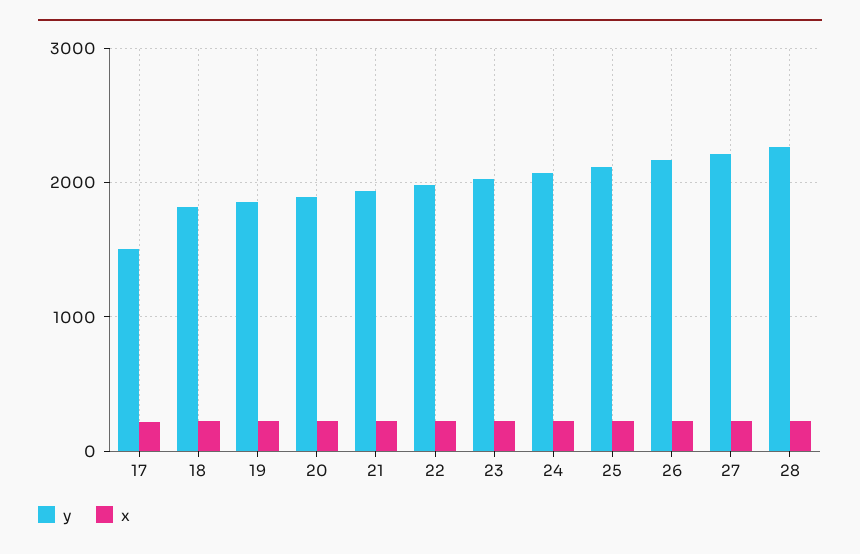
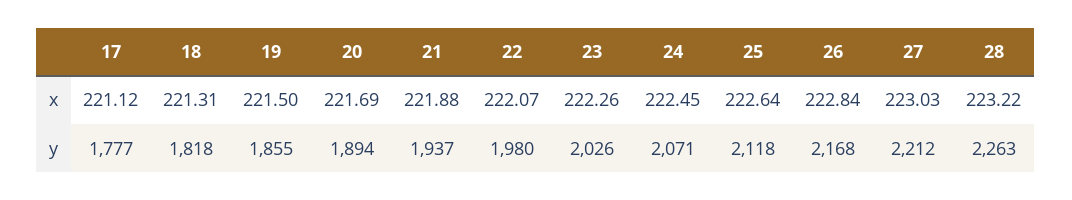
y, 17: 1500 -> 1777

